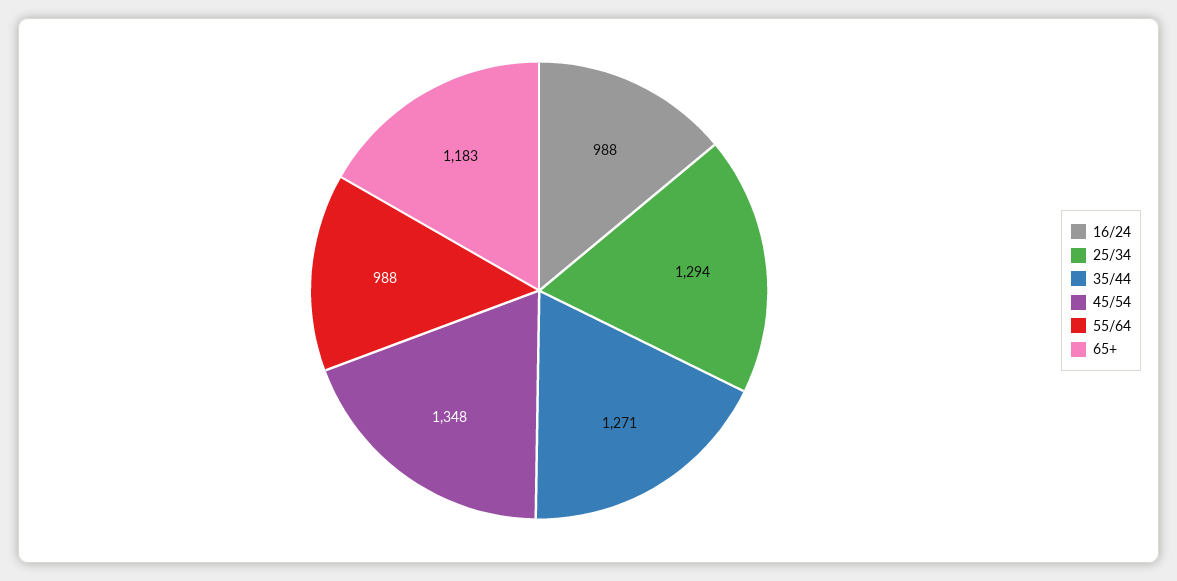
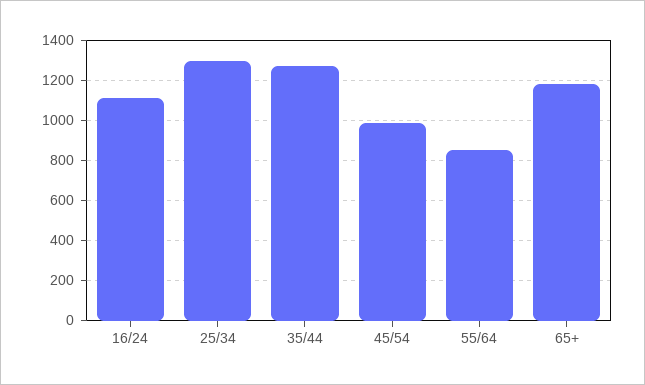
16/24: 988 -> 1100
45/54: 1348 -> 1000
55/64: 988 -> 850

